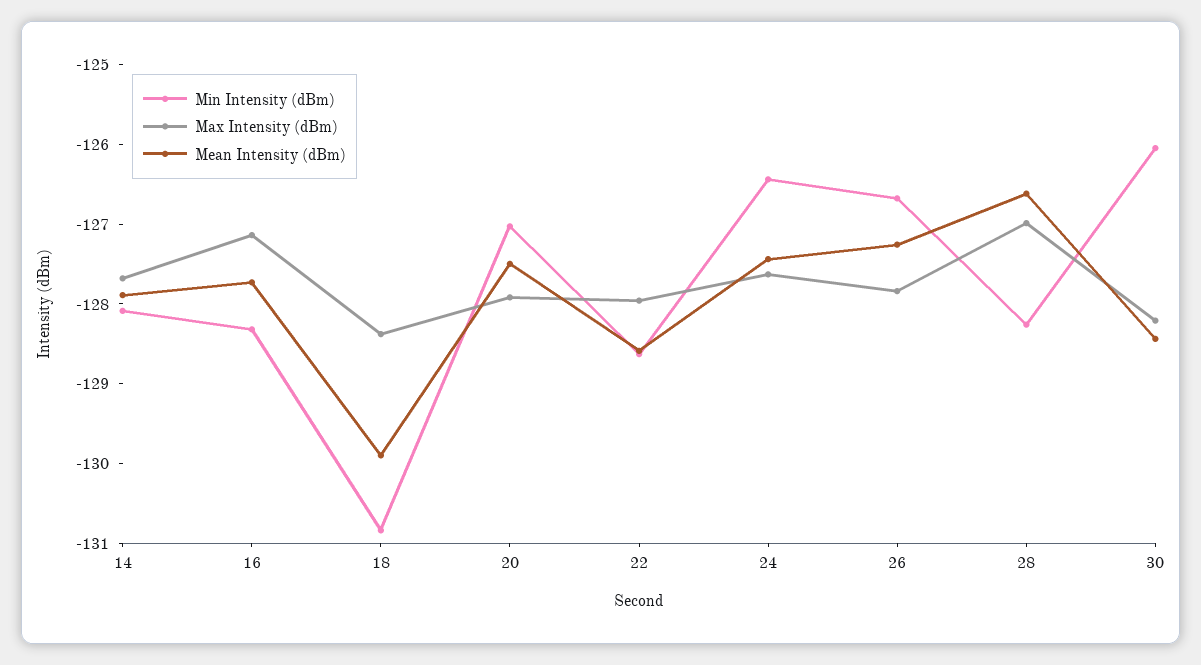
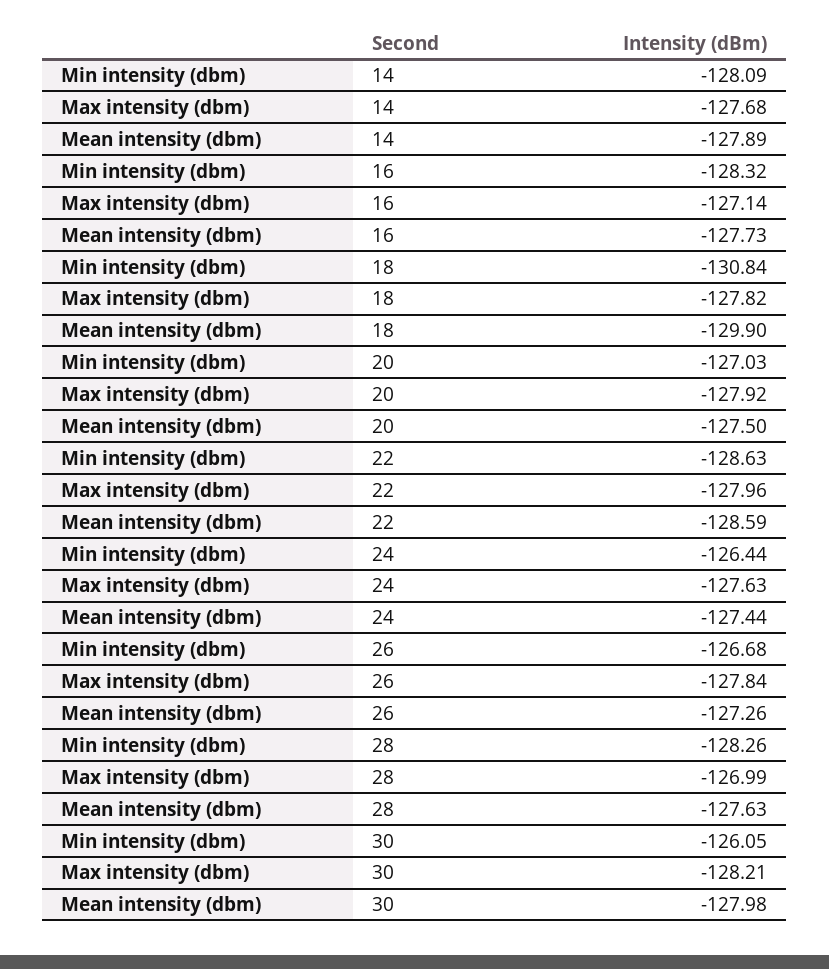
Max Intensity (dBm), 18: -128.4 -> -127.82
Mean Intensity (dBm), 28: -126.6 -> -127.63
Mean Intensity (dBm), 30: -128.4 -> -127.98

